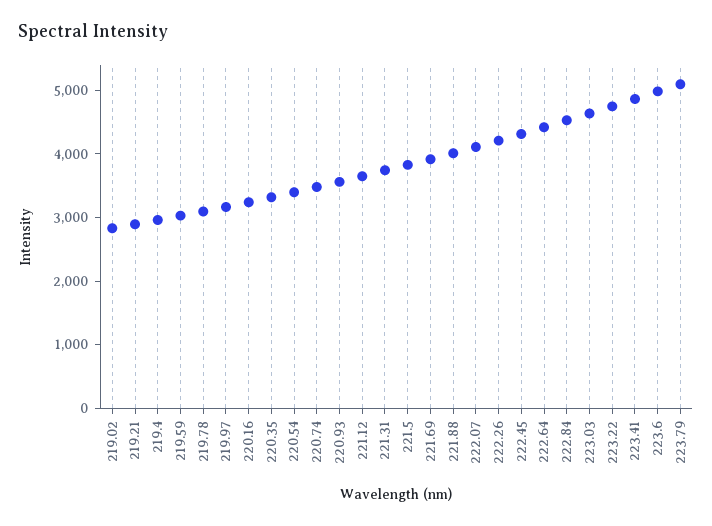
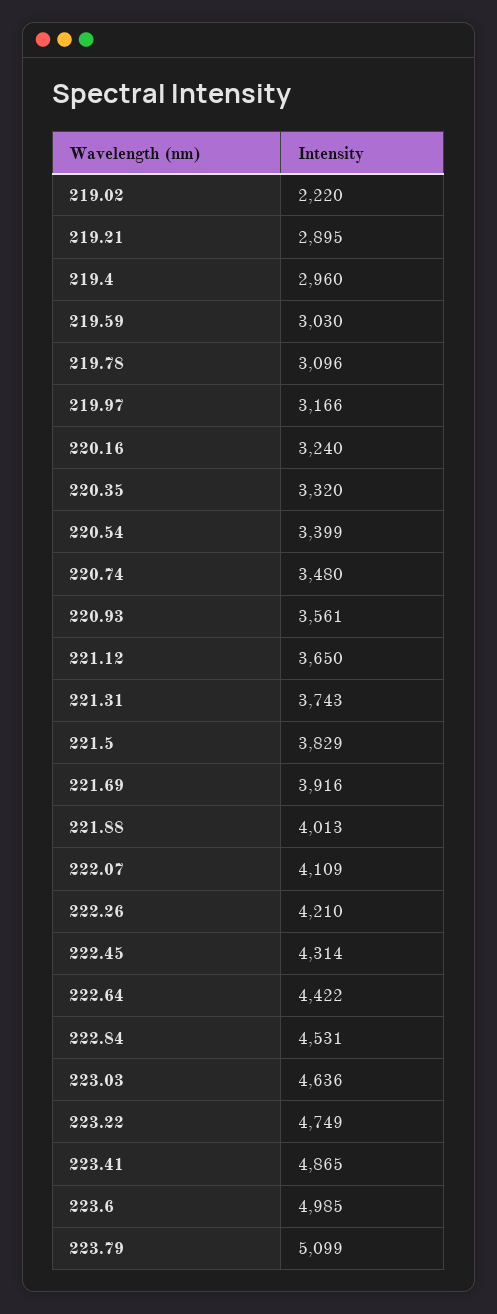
219.02: 2800 -> 2220

